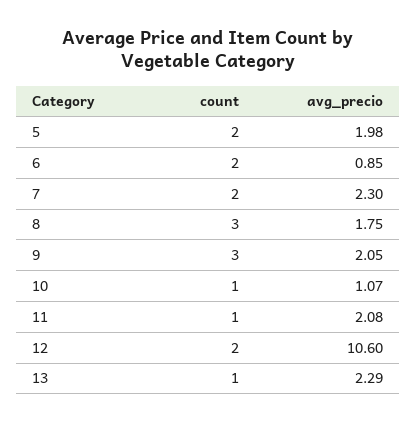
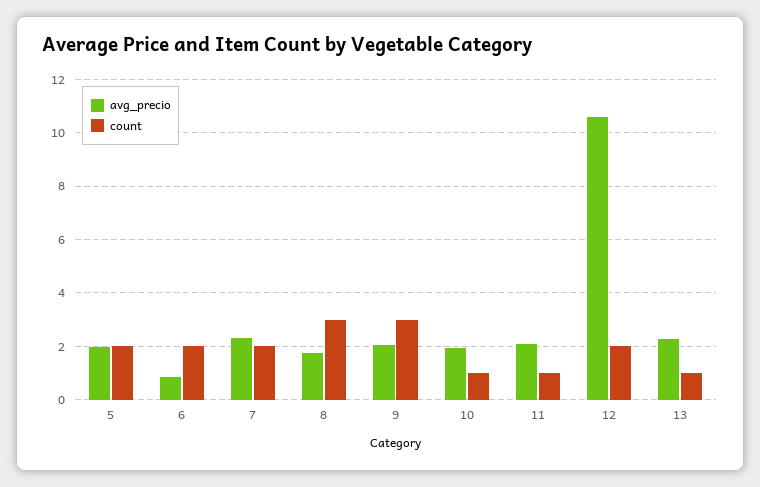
avg_precio, 10: 1.07 -> 2

